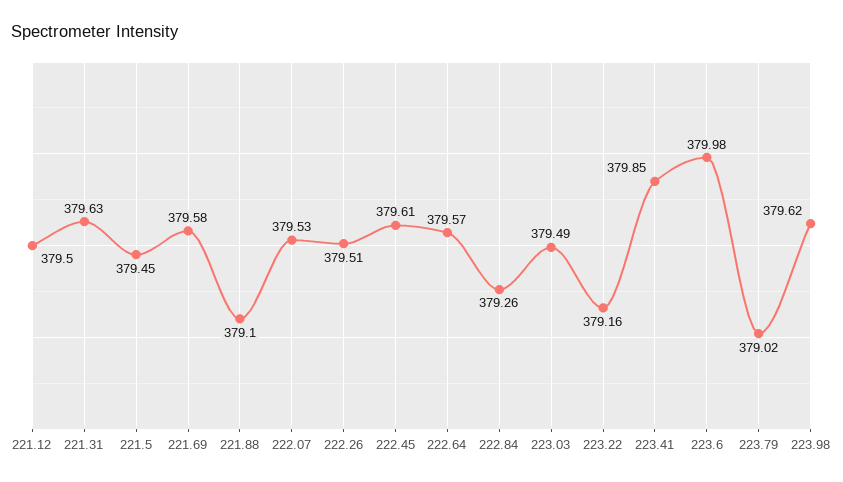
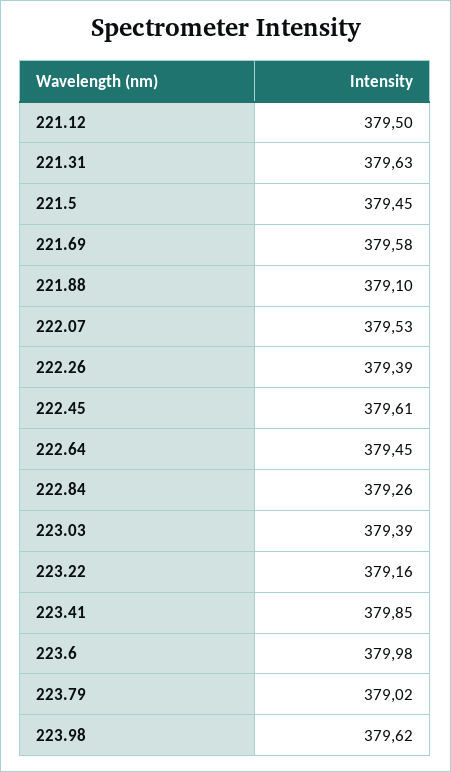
222.26: 379.51 -> 379.39
222.64: 379.57 -> 379.45
223.03: 379.49 -> 379.39

